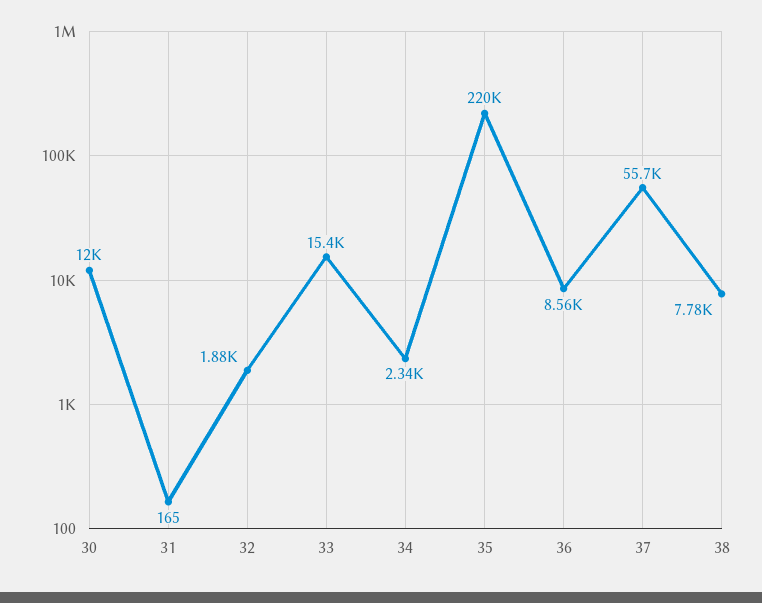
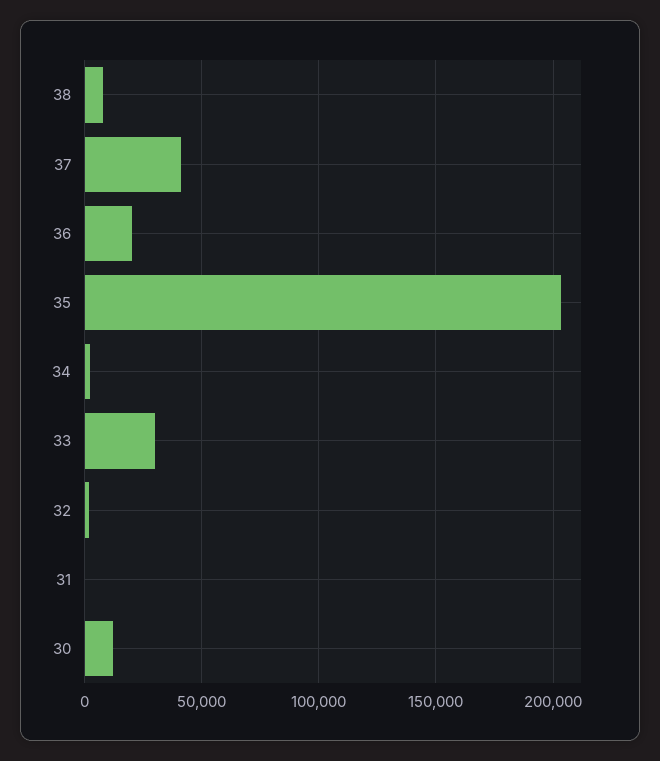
33: 15400 -> 30000
35: 220000 -> 205000
36: 8560 -> 20000
37: 55700 -> 40000

